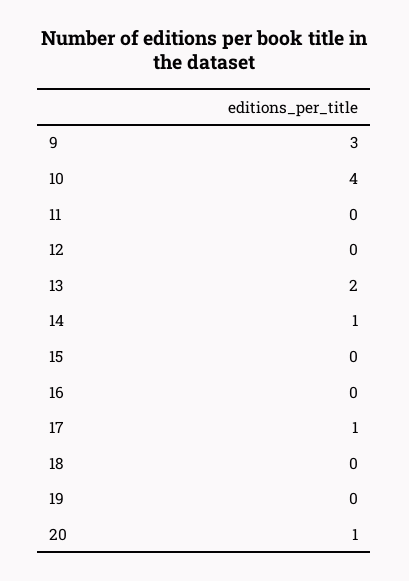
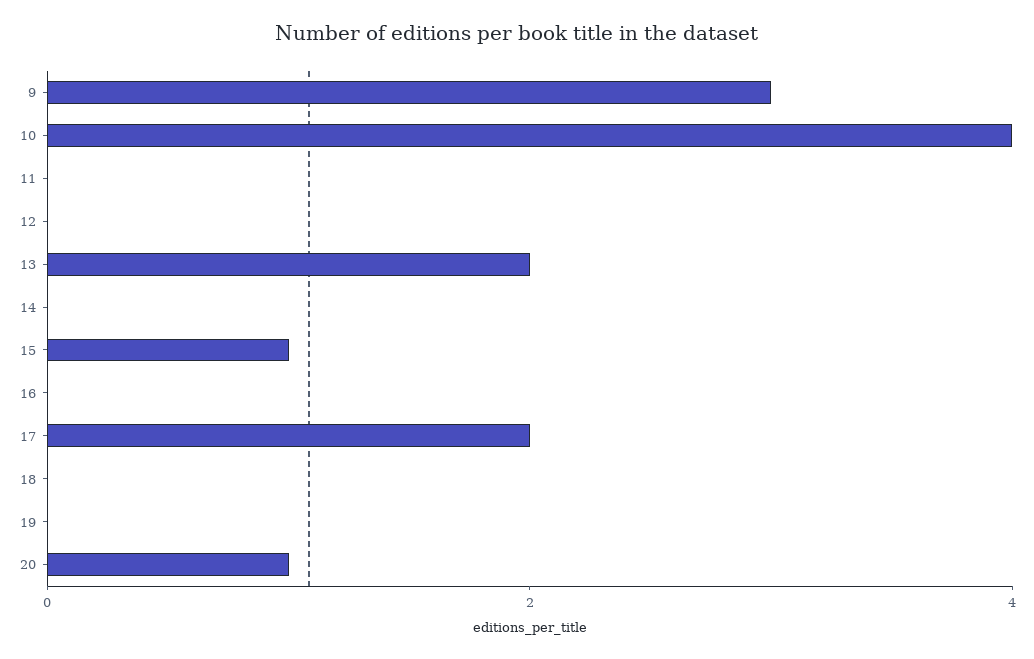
14: 1 -> 0
15: 0 -> 1
17: 1 -> 2

